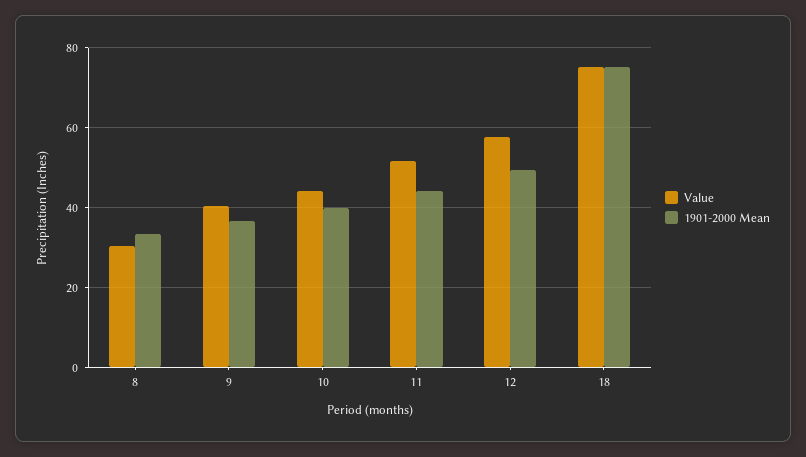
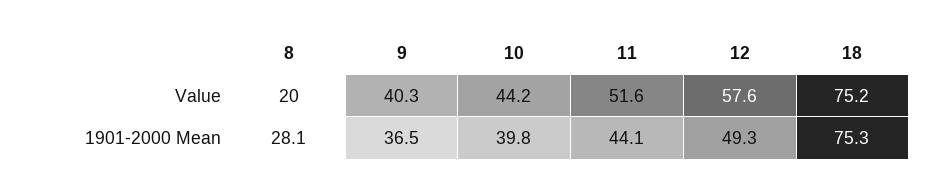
Value, 8: 30 -> 20
1901-2000 Mean, 8: 34 -> 28.1

